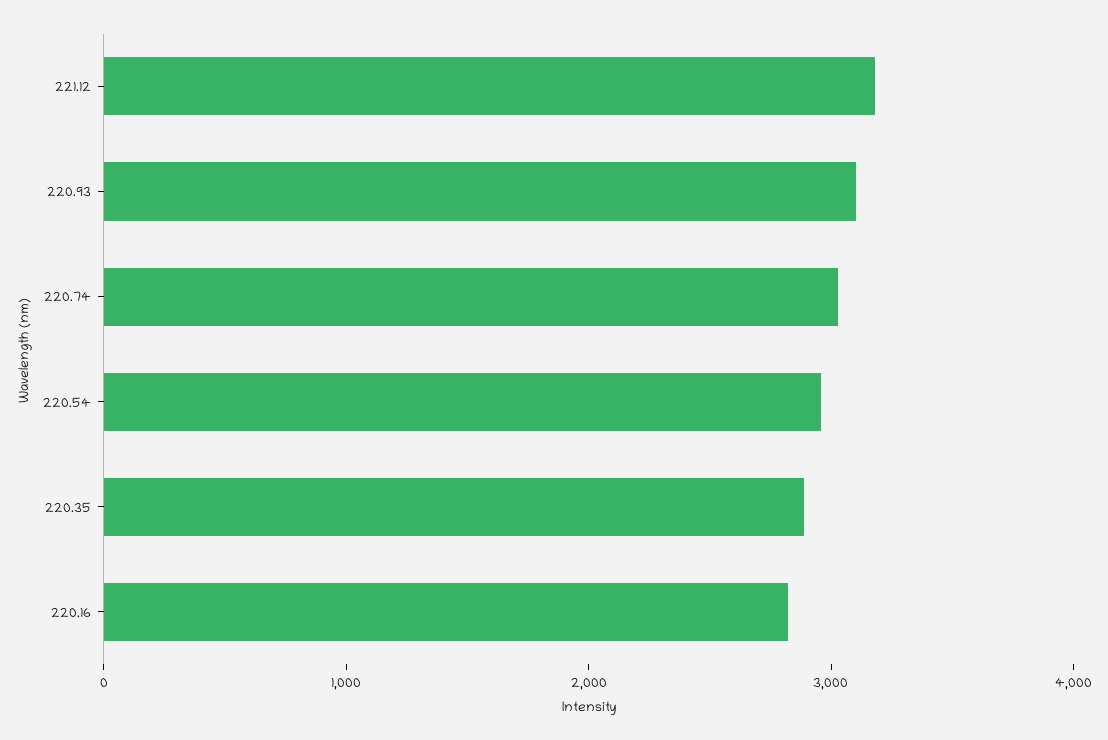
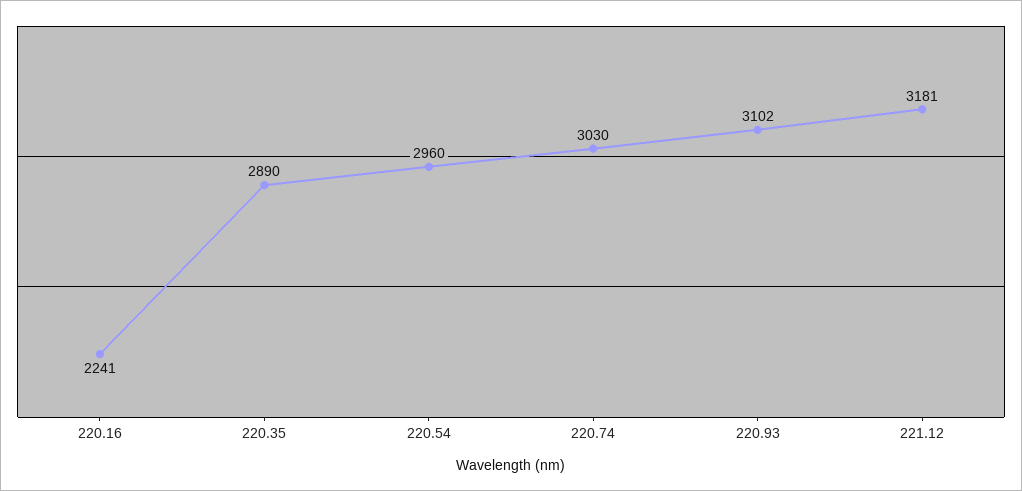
220.16: 2800 -> 2241

